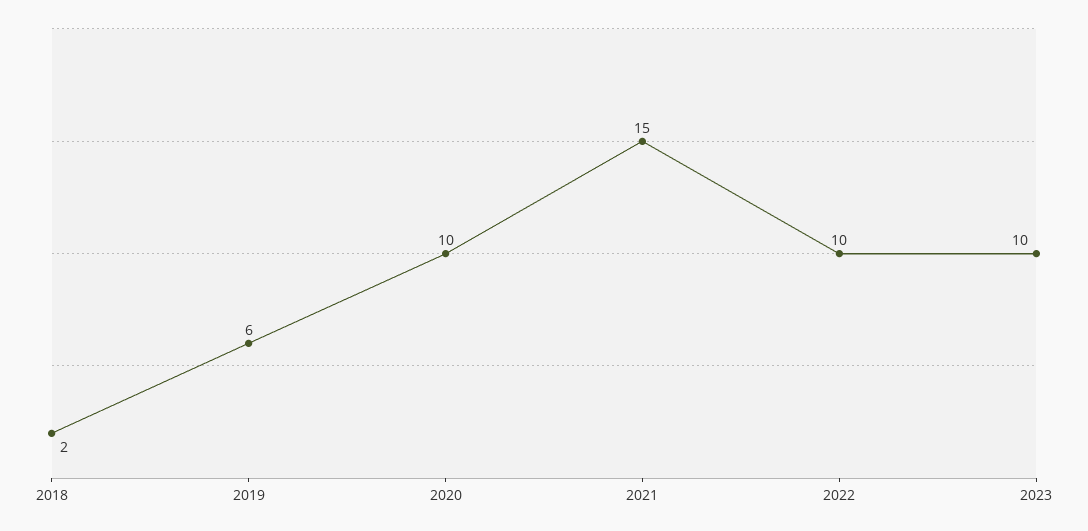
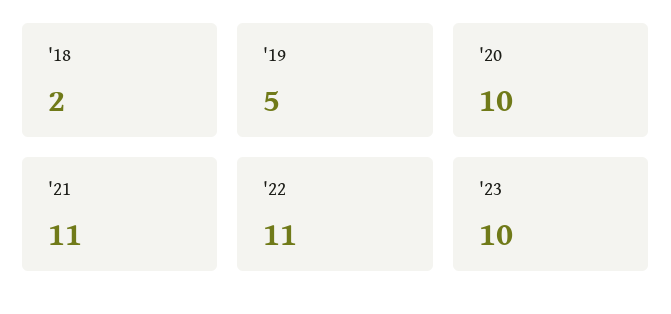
2019: 6 -> 5
2021: 15 -> 11
2022: 10 -> 11

